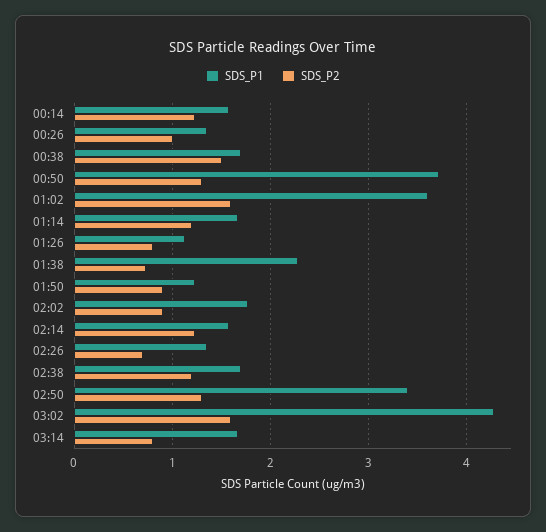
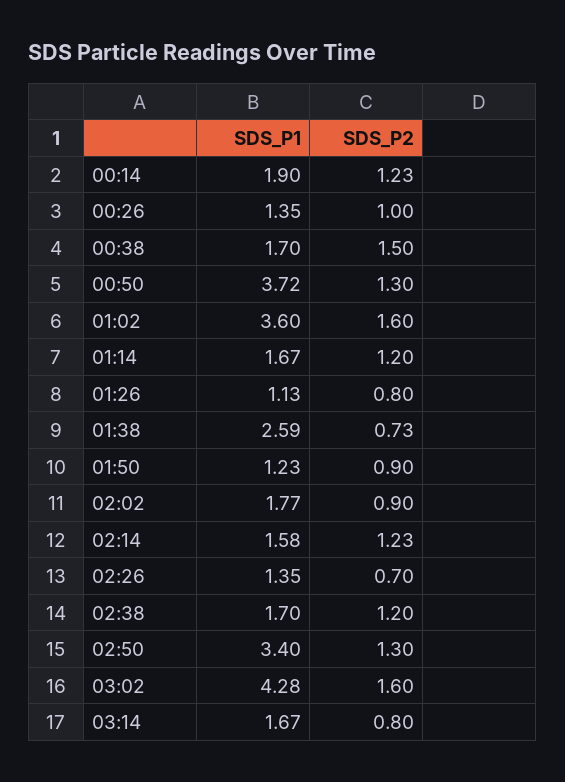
SDS_P1, 00:14: 1.6 -> 1.9
SDS_P1, 01:38: 2.3 -> 2.59

